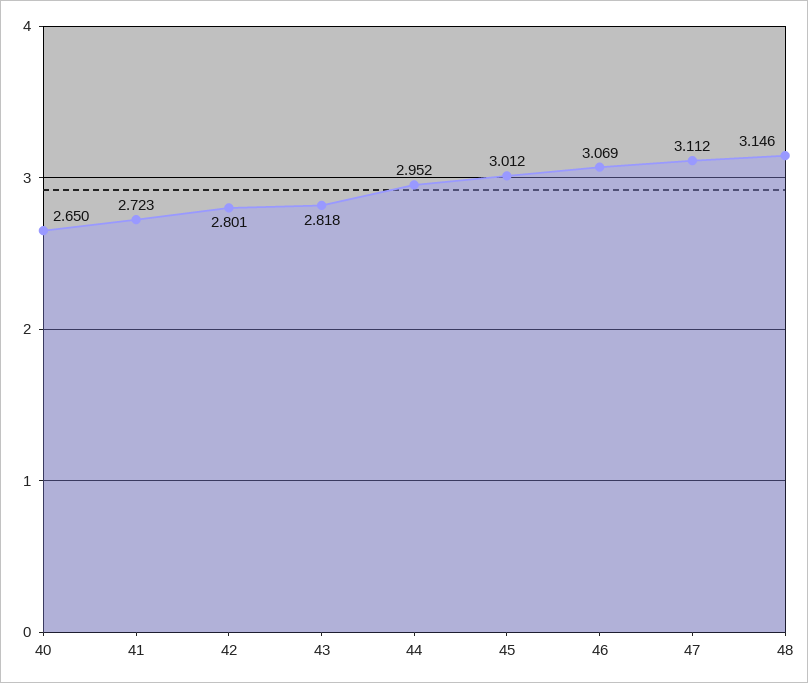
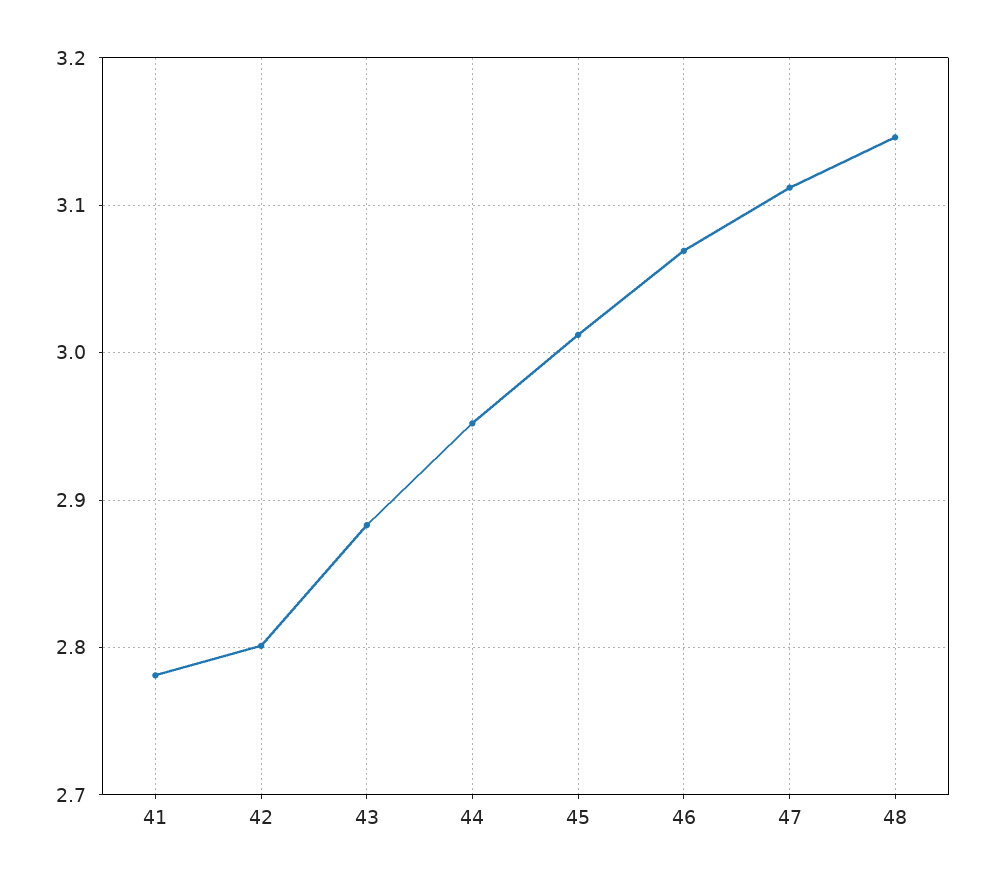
40: 2.65 -> none
41: 2.723 -> 2.78
43: 2.818 -> 2.88

